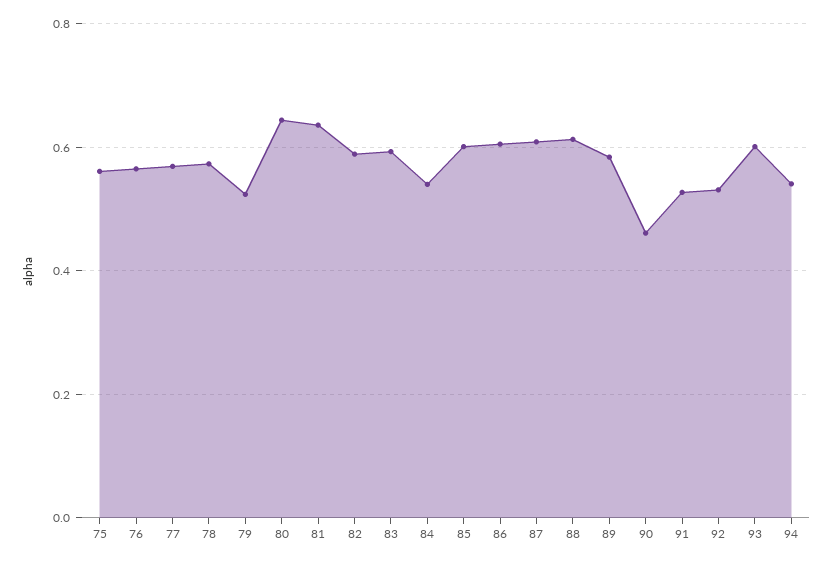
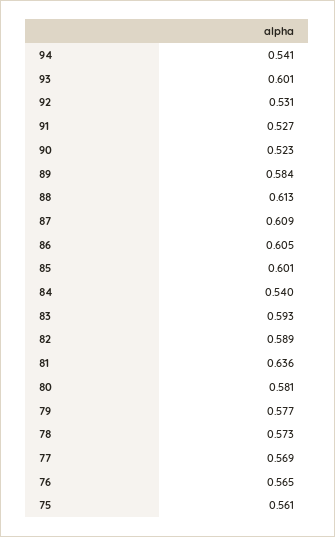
79: 0.52 -> 0.577
80: 0.64 -> 0.581
90: 0.46 -> 0.523

